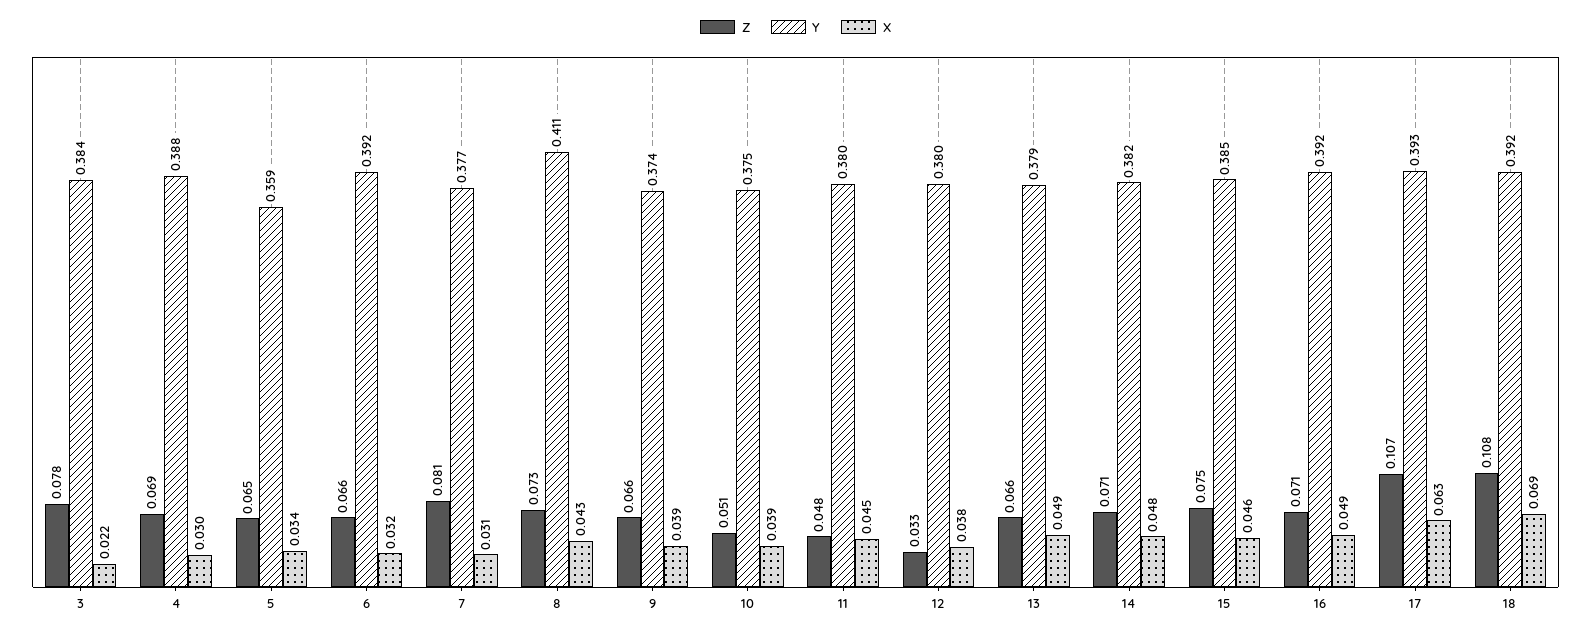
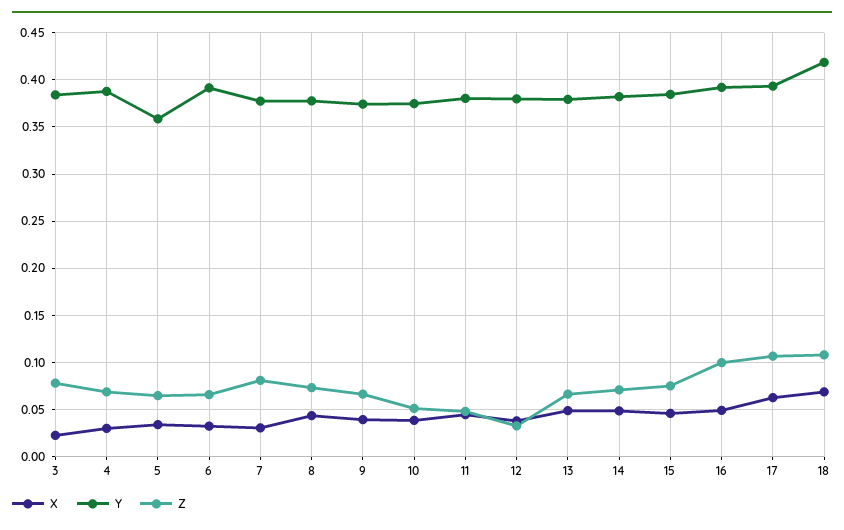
Y, 8: 0.411 -> 0.38
Z, 16: 0.071 -> 0.1
Y, 18: 0.392 -> 0.42

